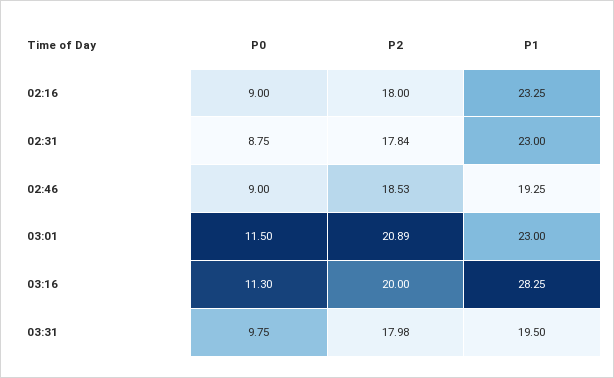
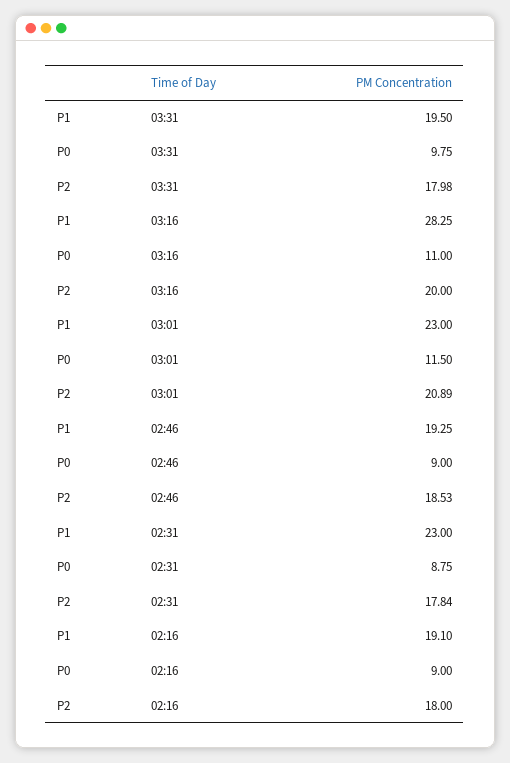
P1, 02:16: 23.25 -> 19.1
P0, 03:16: 11.3 -> 11

